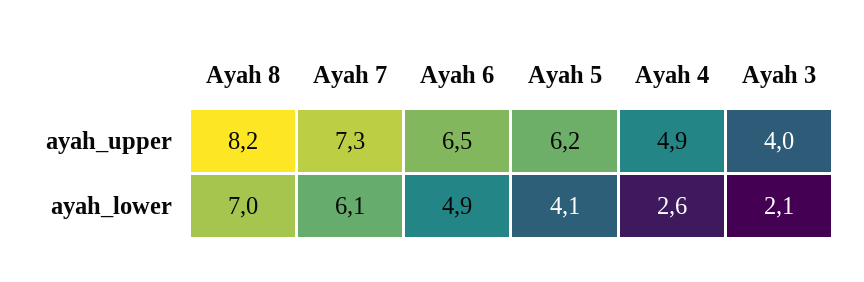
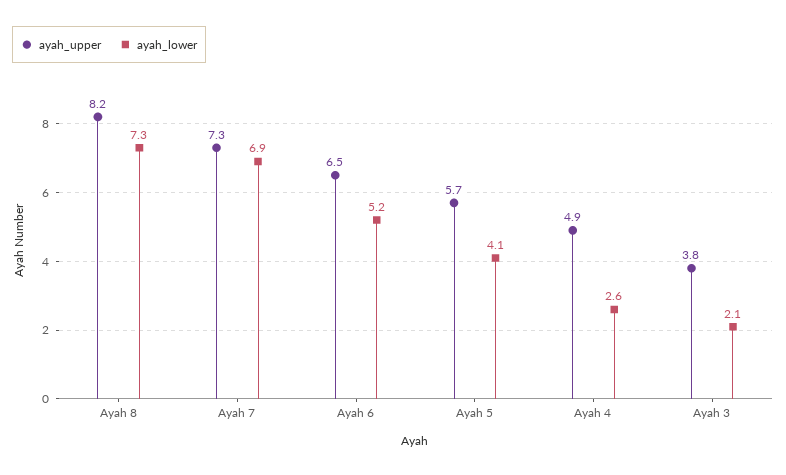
ayah_upper, Ayah 5: 6.2 -> 5.7
ayah_upper, Ayah 3: 4 -> 3.8
ayah_lower, Ayah 8: 7 -> 7.3
ayah_lower, Ayah 7: 6.1 -> 6.9
ayah_lower, Ayah 6: 4.9 -> 5.2

